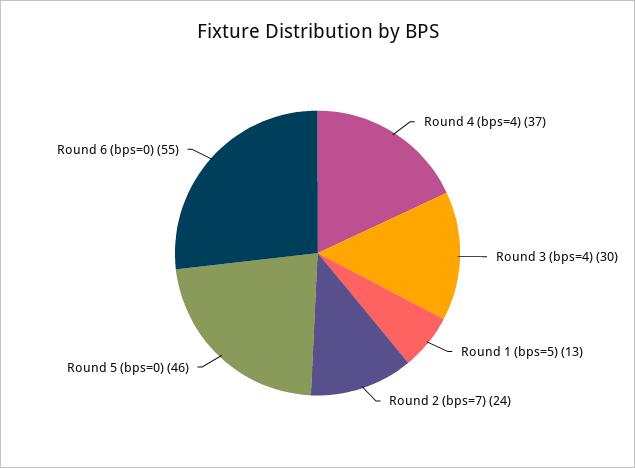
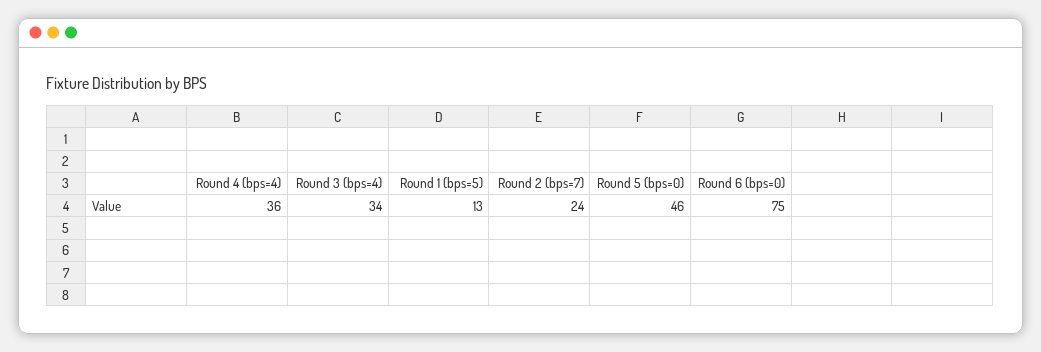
Round 4 (bps=4): 37 -> 36
Round 3 (bps=4): 30 -> 34
Round 6 (bps=0): 55 -> 75

